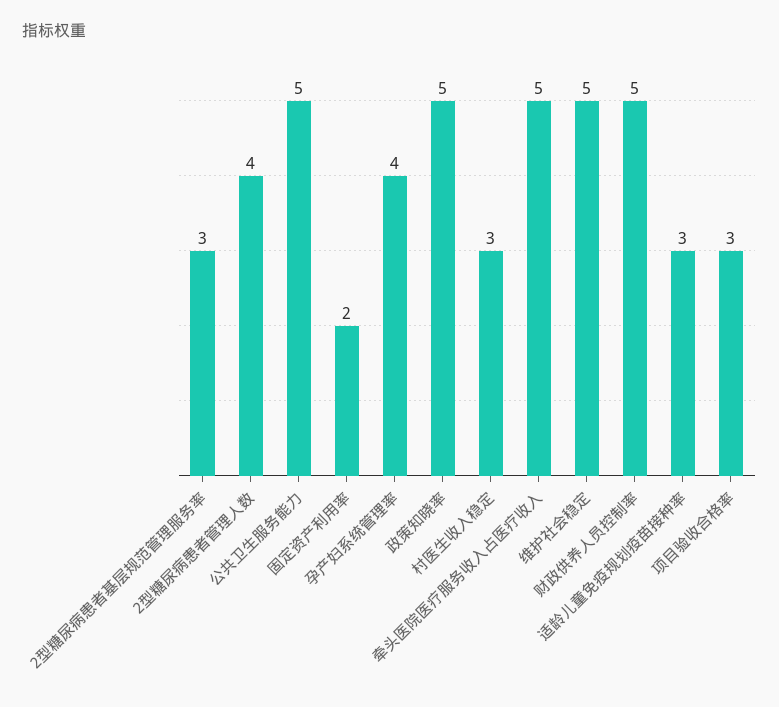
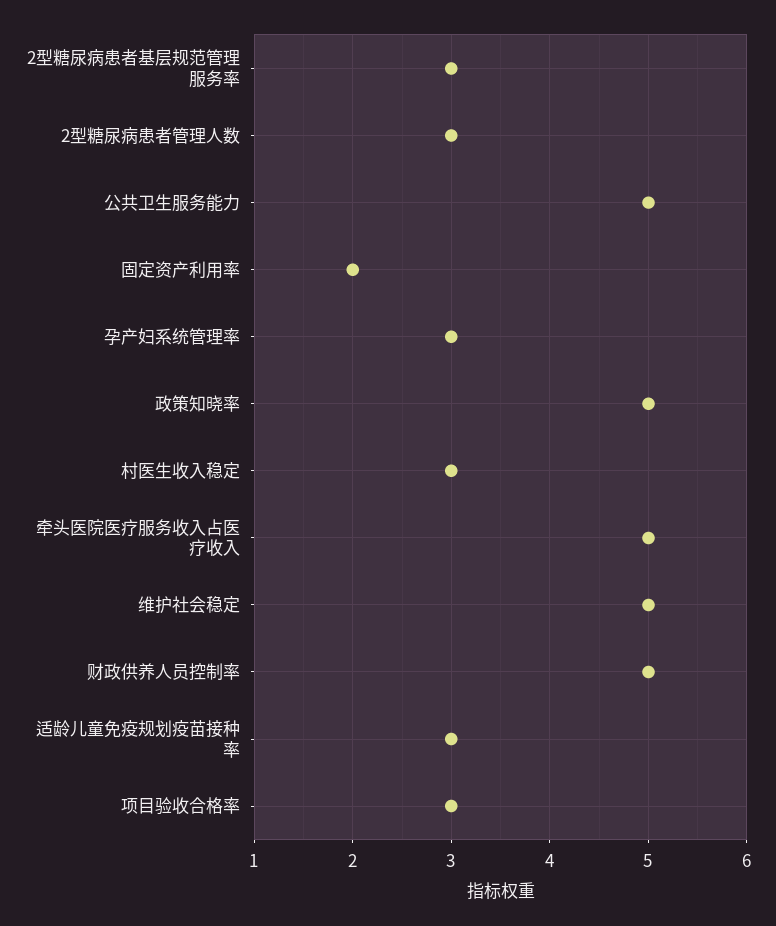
2型糖尿病患者管理人数: 4 -> 3
孕产妇系统管理率: 4 -> 3

